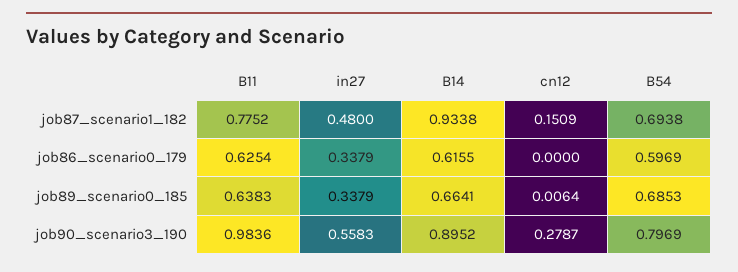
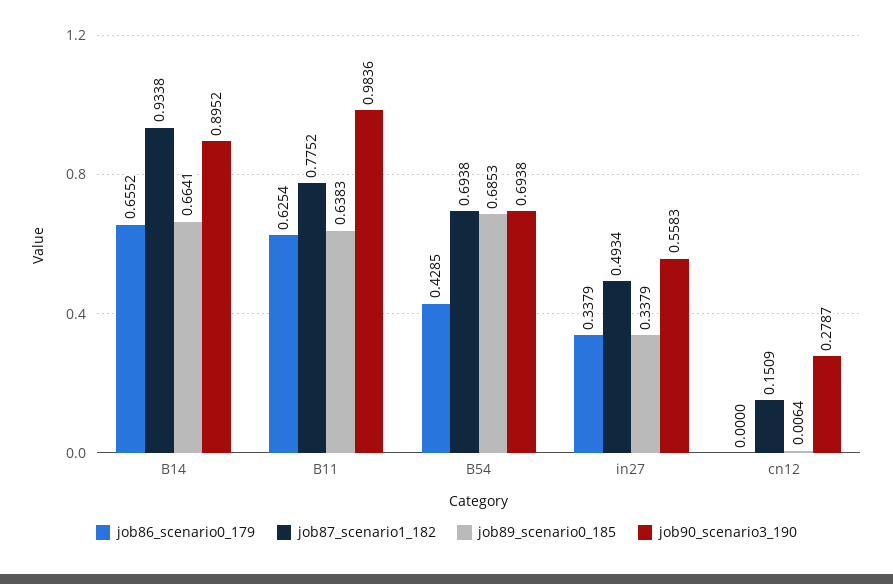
job87_scenario1_182, in27: 0.48 -> 0.4934
job86_scenario0_179, B14: 0.6155 -> 0.6552
job86_scenario0_179, B54: 0.5969 -> 0.4285
job90_scenario3_190, B54: 0.7969 -> 0.6938

